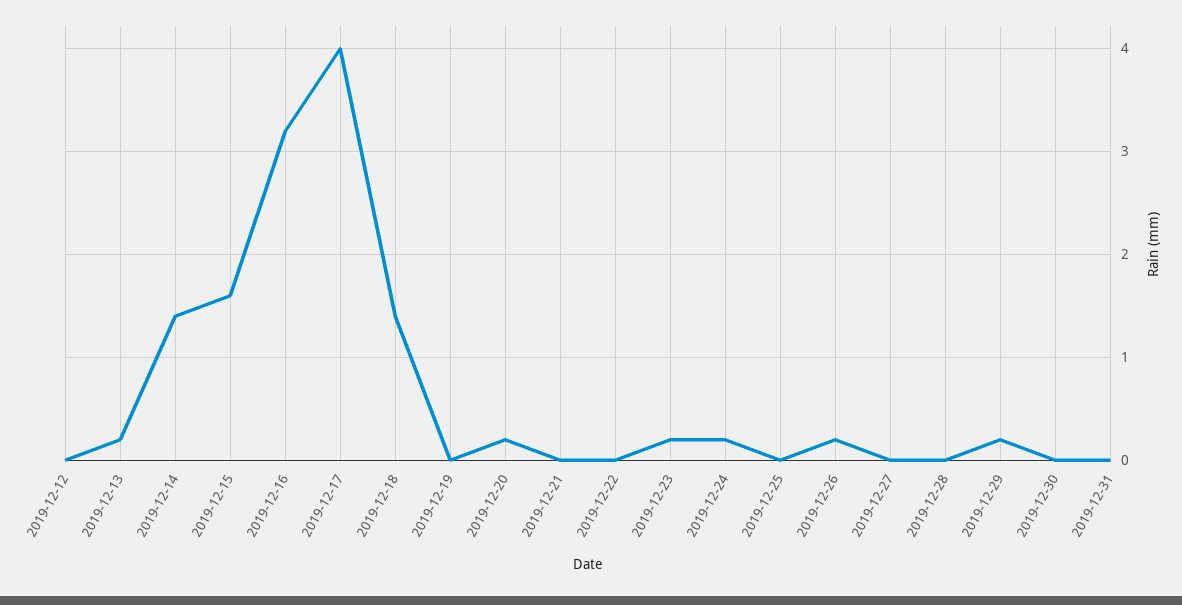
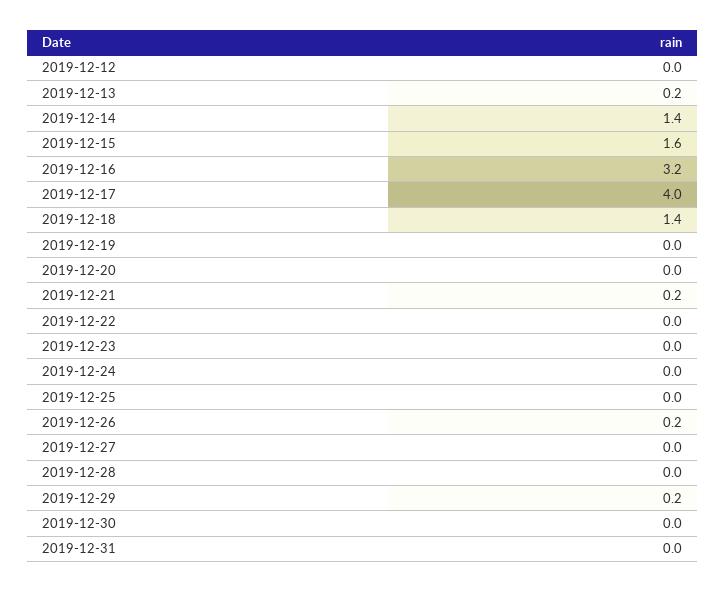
2019-12-20: 0.2 -> 0
2019-12-21: 0 -> 0.2
2019-12-23: 0.2 -> 0
2019-12-24: 0.2 -> 0

